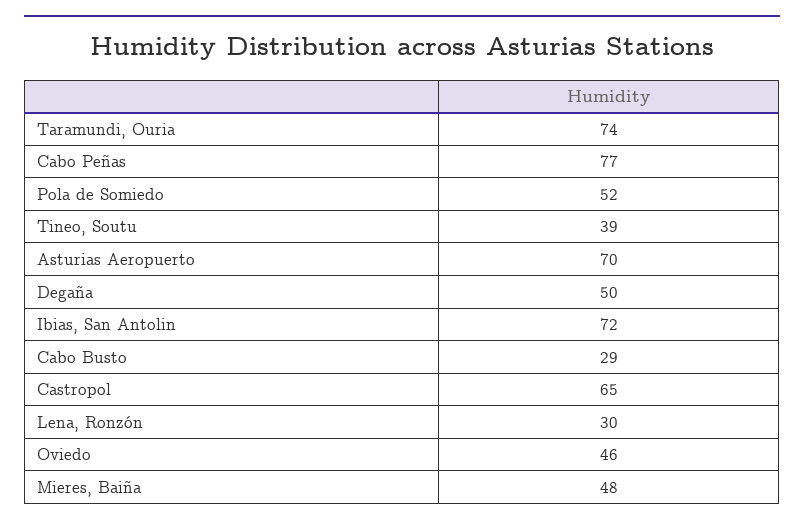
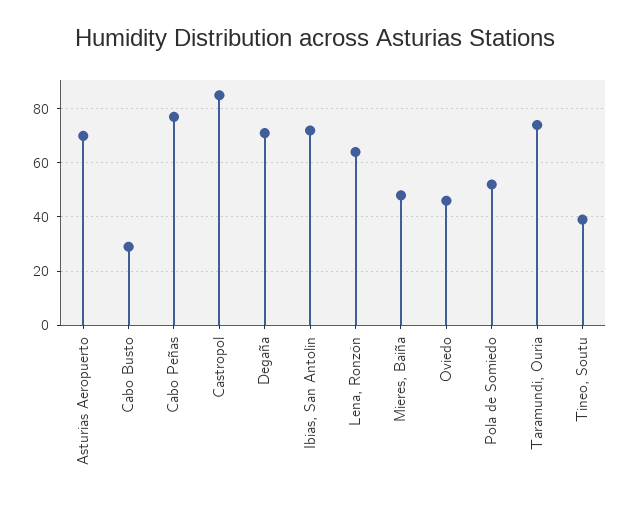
Degaña: 50 -> 70
Castropol: 65 -> 85
Lena, Ronzón: 30 -> 65

